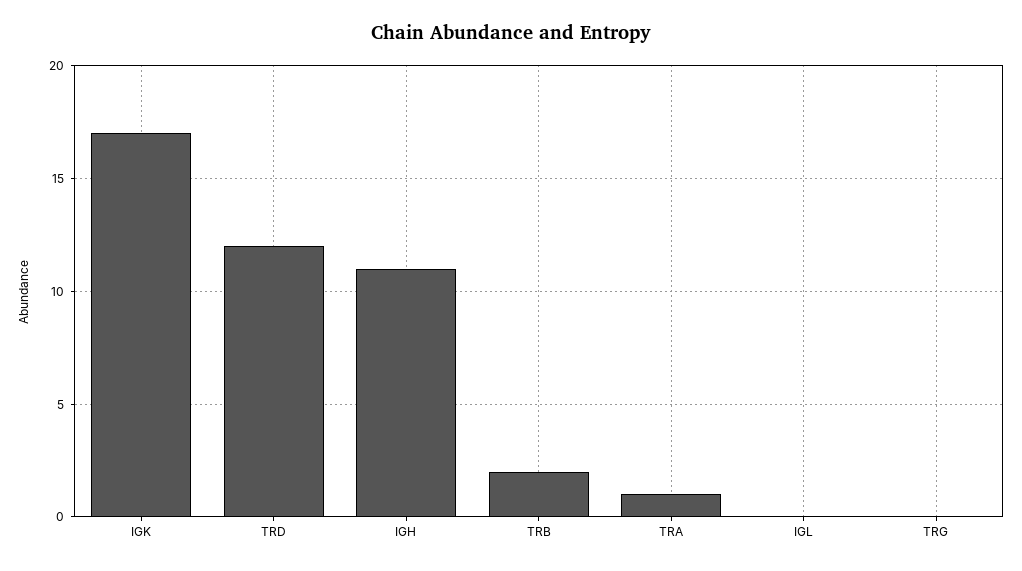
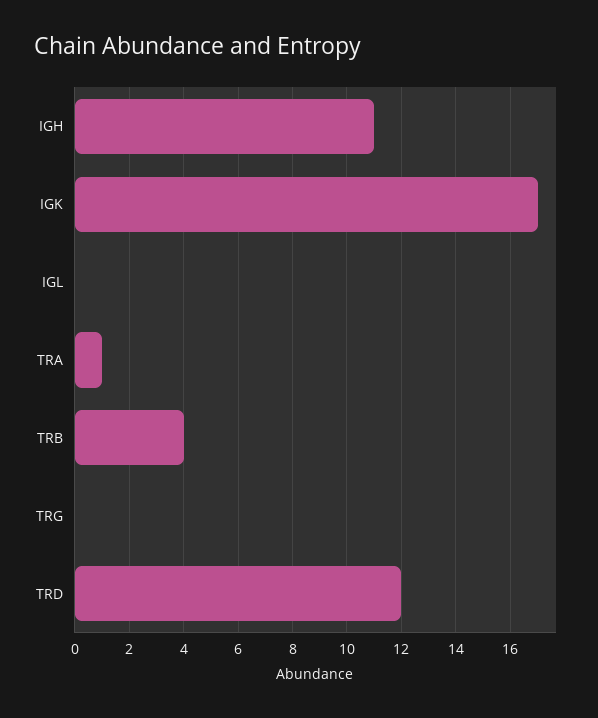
TRB: 2 -> 4

